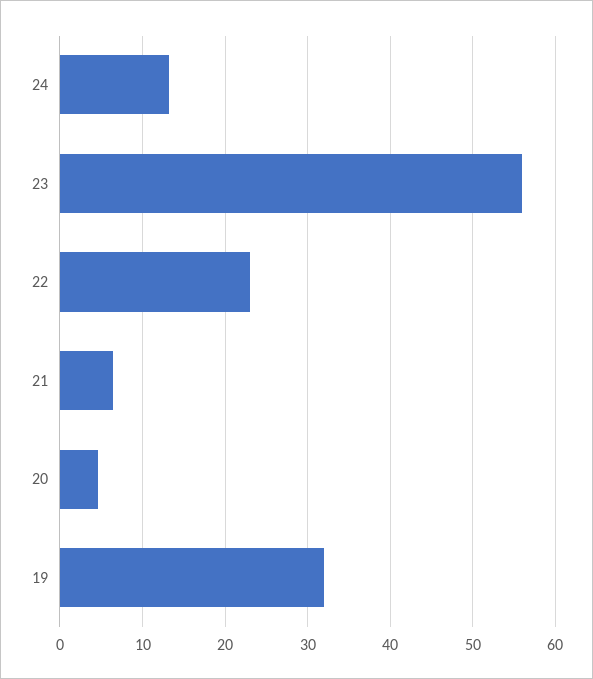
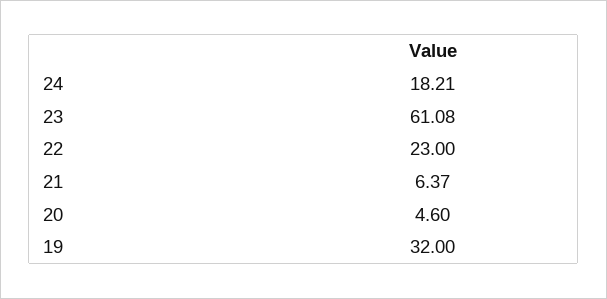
24: 13 -> 18.21
23: 56 -> 61.08

